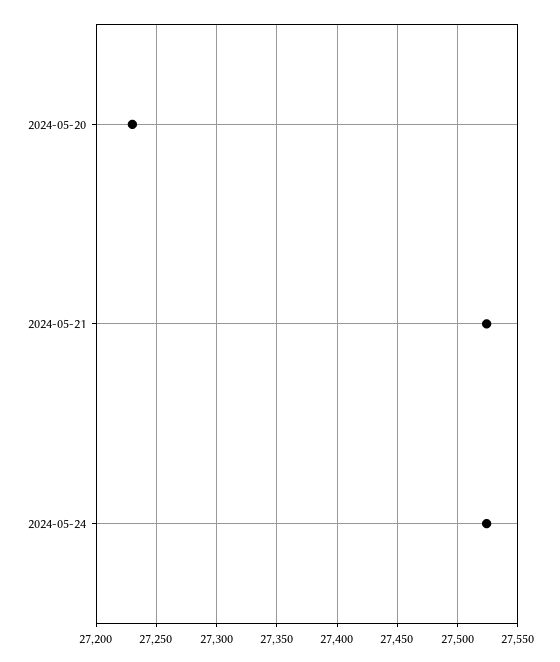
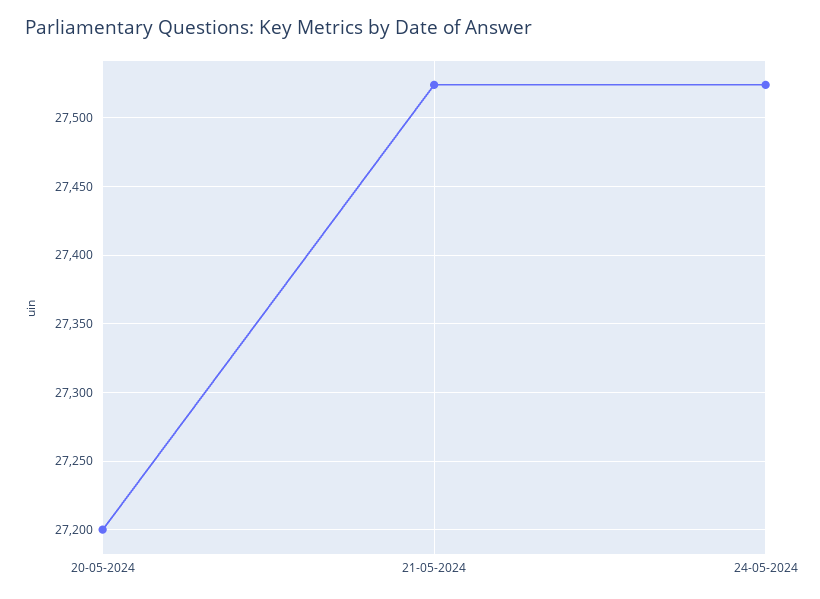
2024-05-20: 27230 -> 27200

